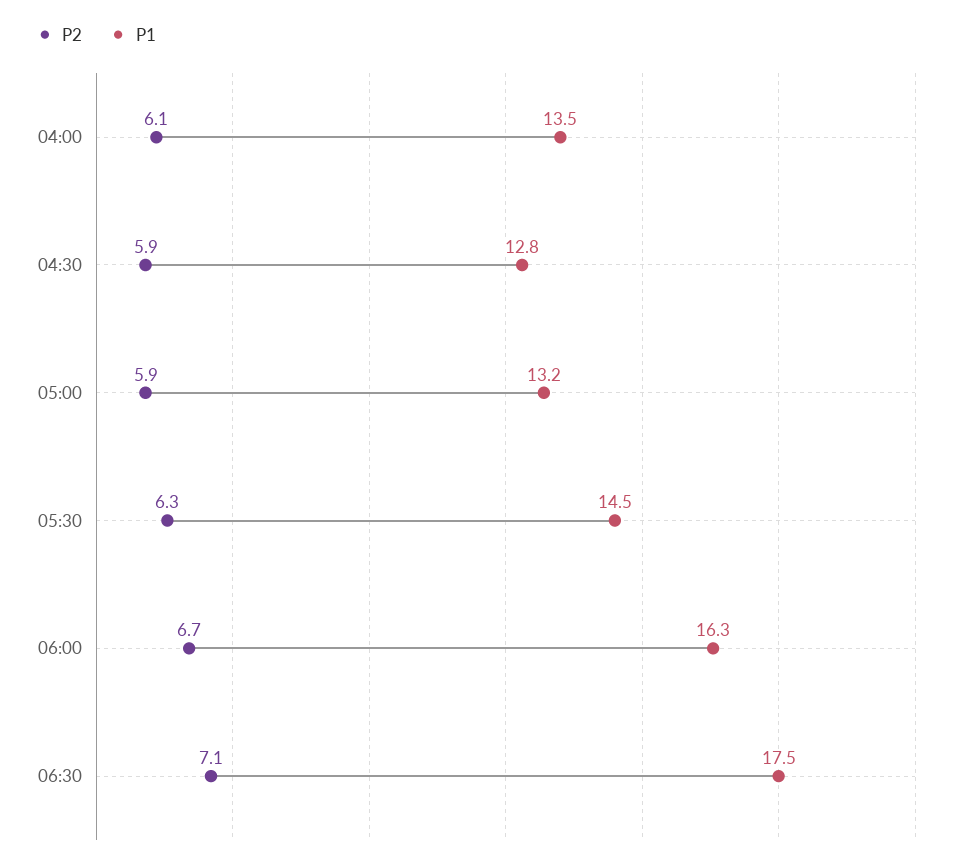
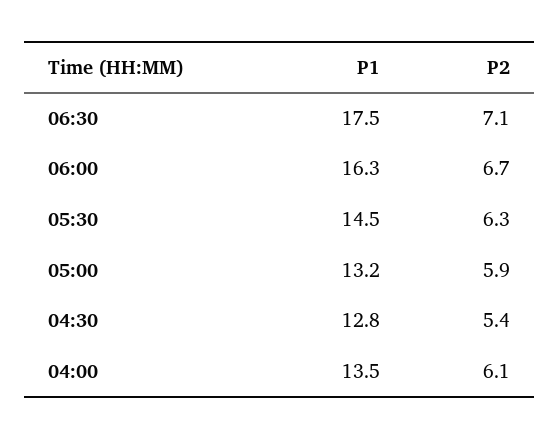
P2, 04:30: 5.9 -> 5.4

